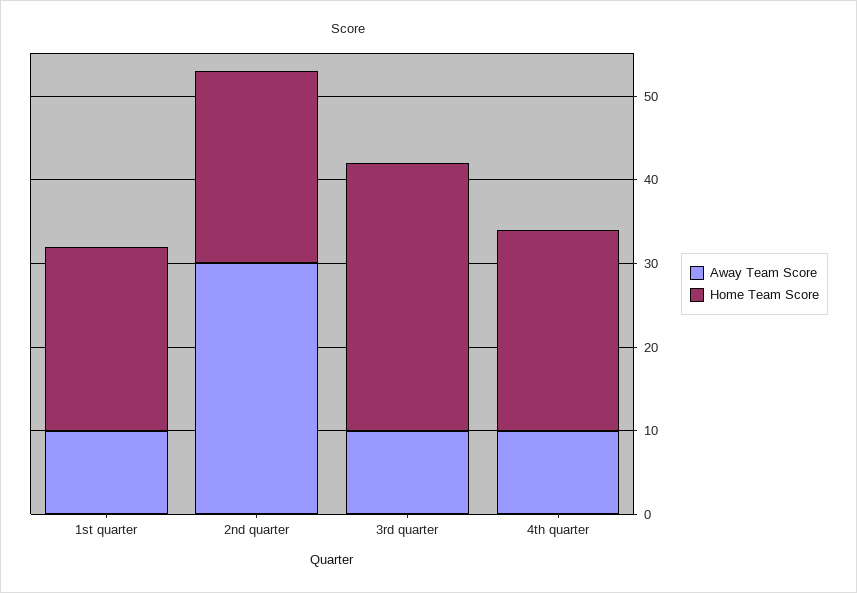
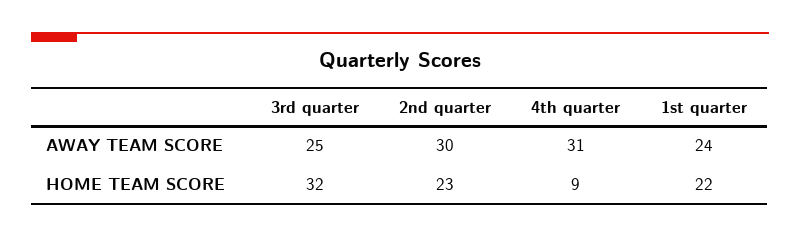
Away Team Score, 1st quarter: 10 -> 24
Away Team Score, 3rd quarter: 10 -> 25
Away Team Score, 4th quarter: 10 -> 31
Home Team Score, 4th quarter: 24 -> 9

